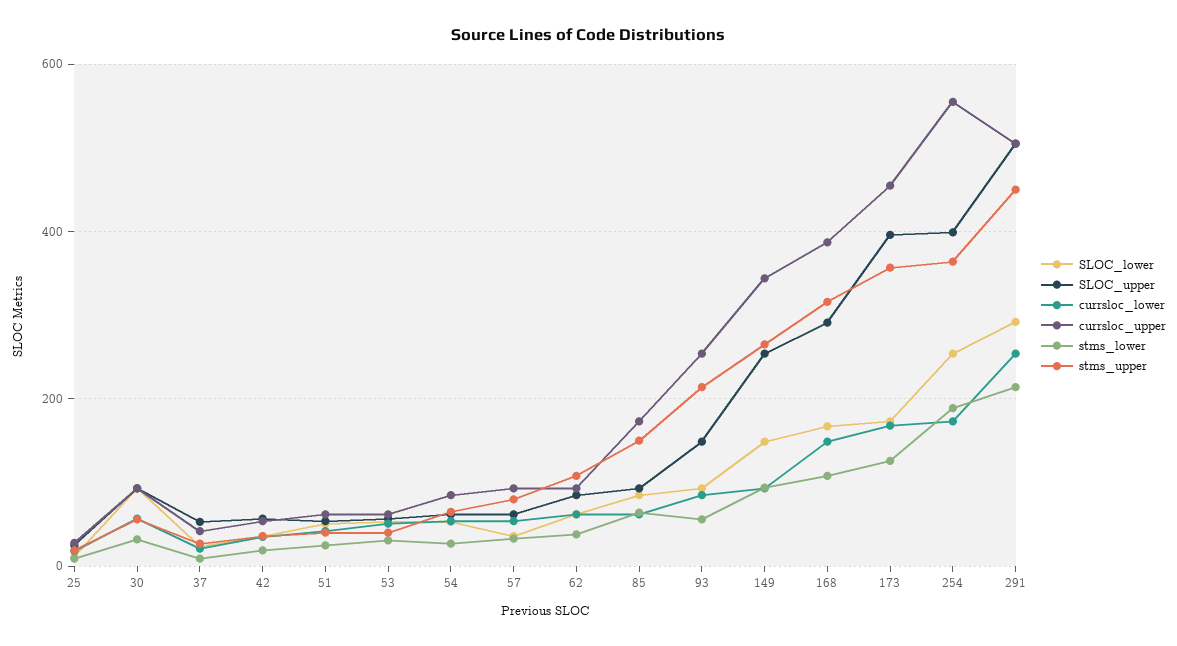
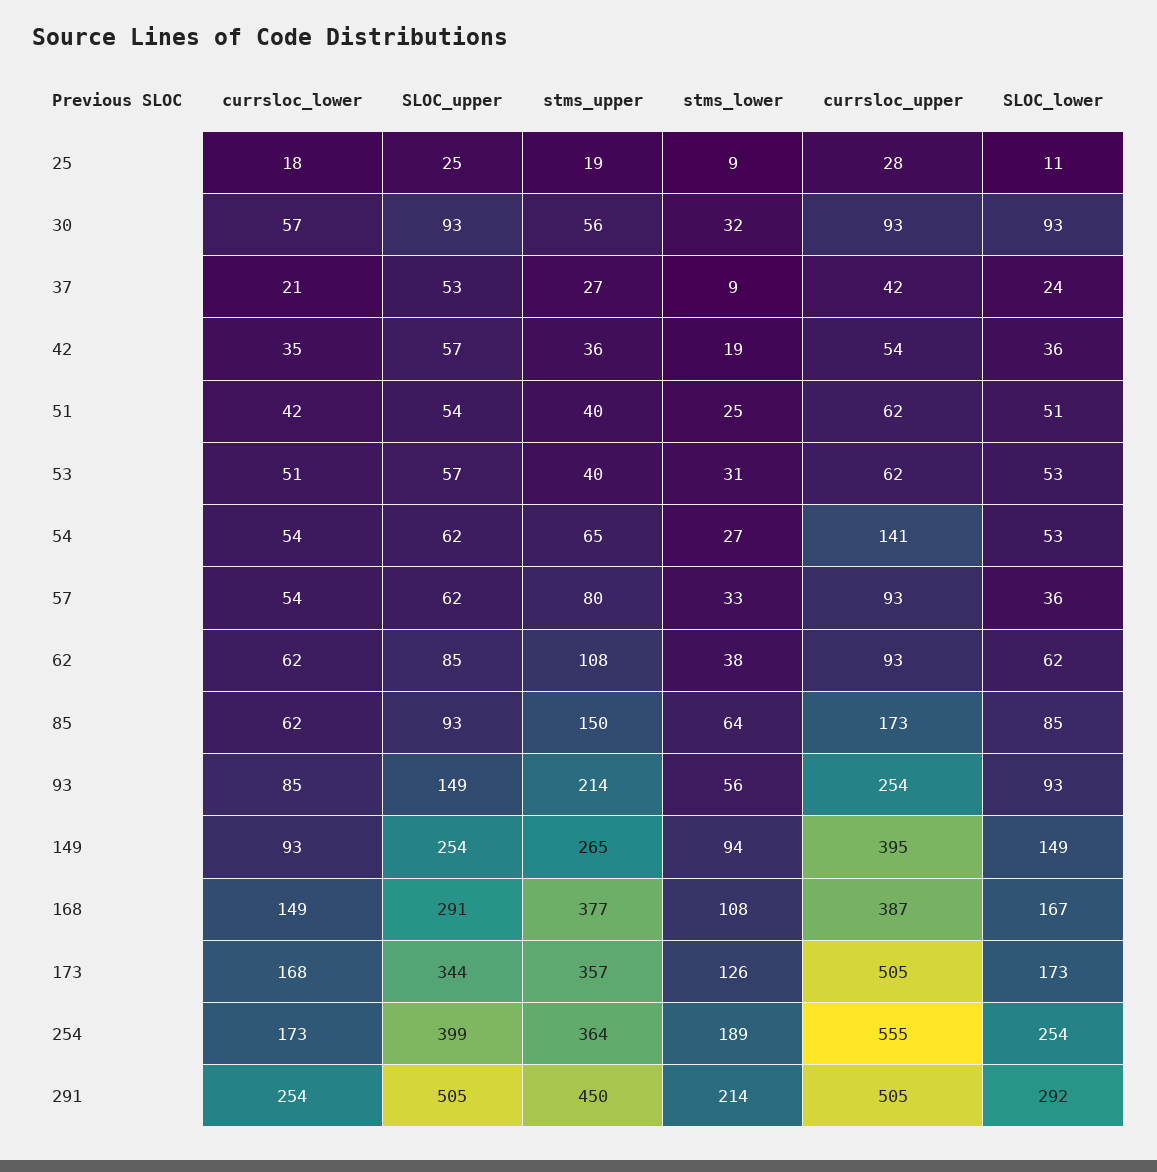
currsloc_upper, 54: 80 -> 141
currsloc_upper, 149: 340 -> 395
stms_upper, 168: 320 -> 377
SLOC_upper, 173: 400 -> 344
currsloc_upper, 173: 460 -> 505

